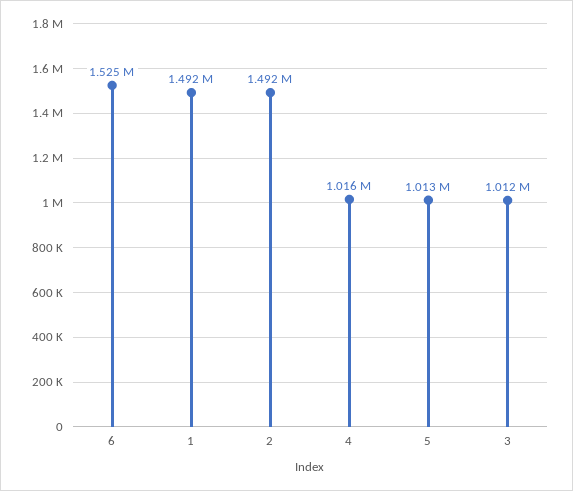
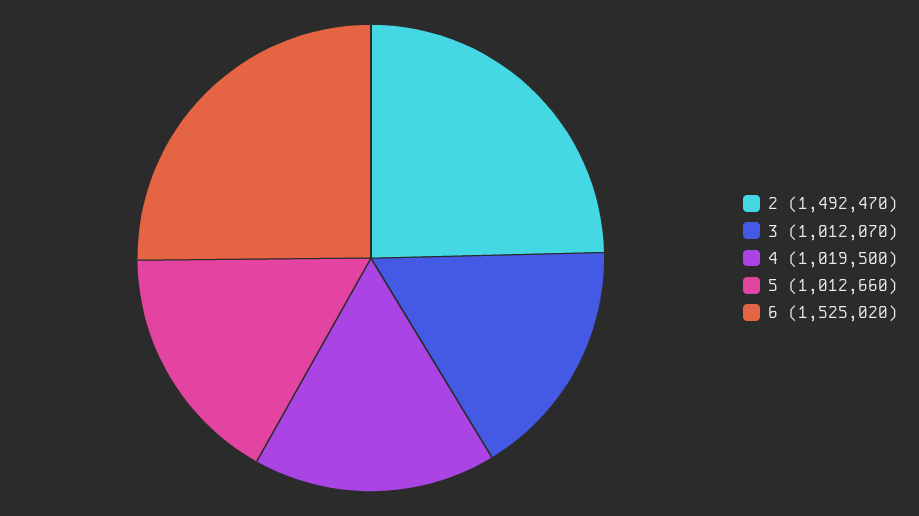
1: 1492000 -> none
4: 1016000 -> 1019500

